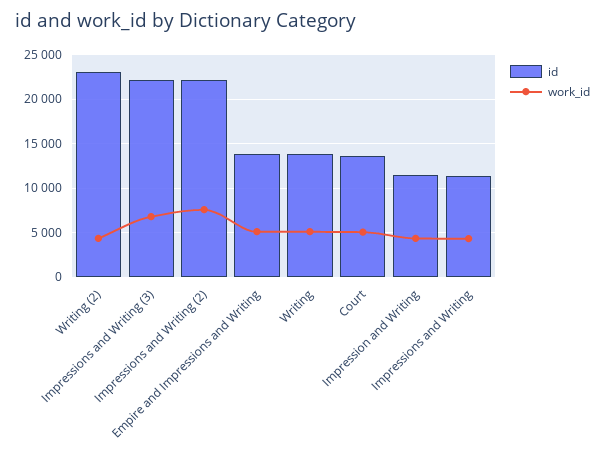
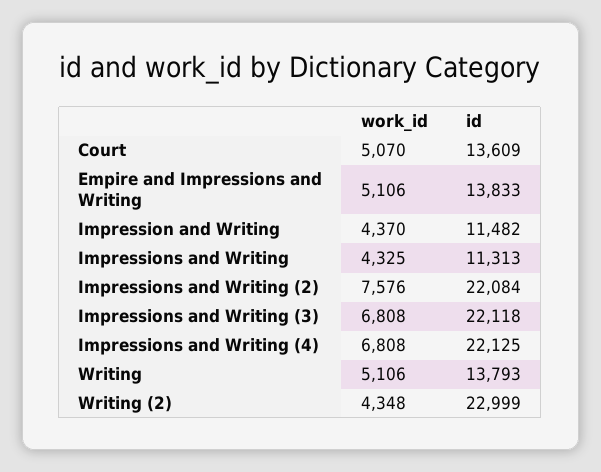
work_id, Impressions and Writing (4): none -> 6808
id, Impressions and Writing (4): none -> 22125

